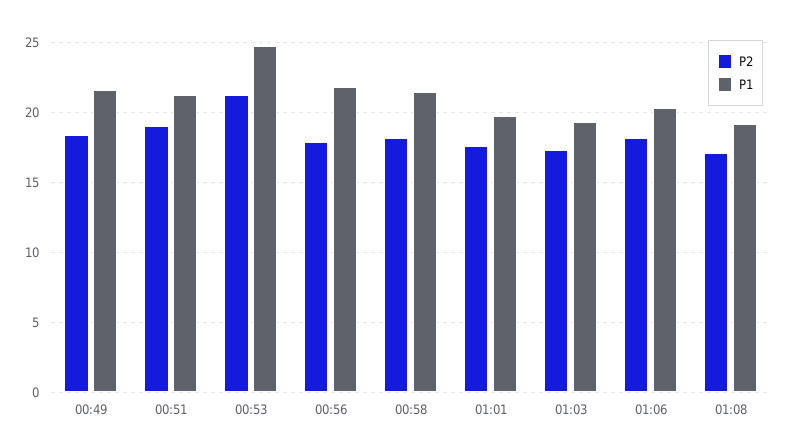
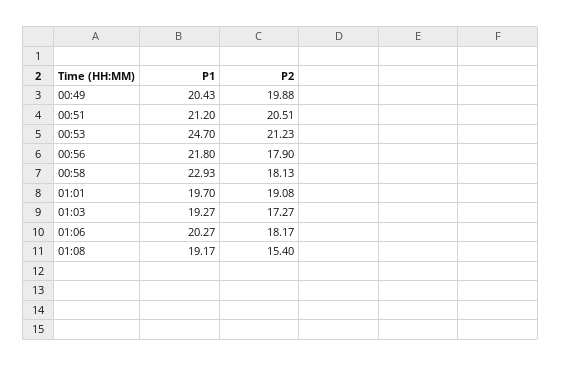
P2, 00:49: 18.5 -> 19.88
P1, 00:49: 21.5 -> 20.43
P2, 00:51: 19 -> 20.51
P1, 00:58: 21.5 -> 22.93
P2, 01:01: 17.5 -> 19.08
P2, 01:08: 17 -> 15.4

